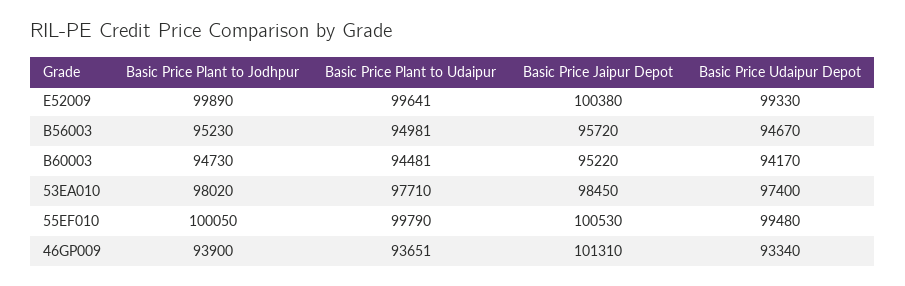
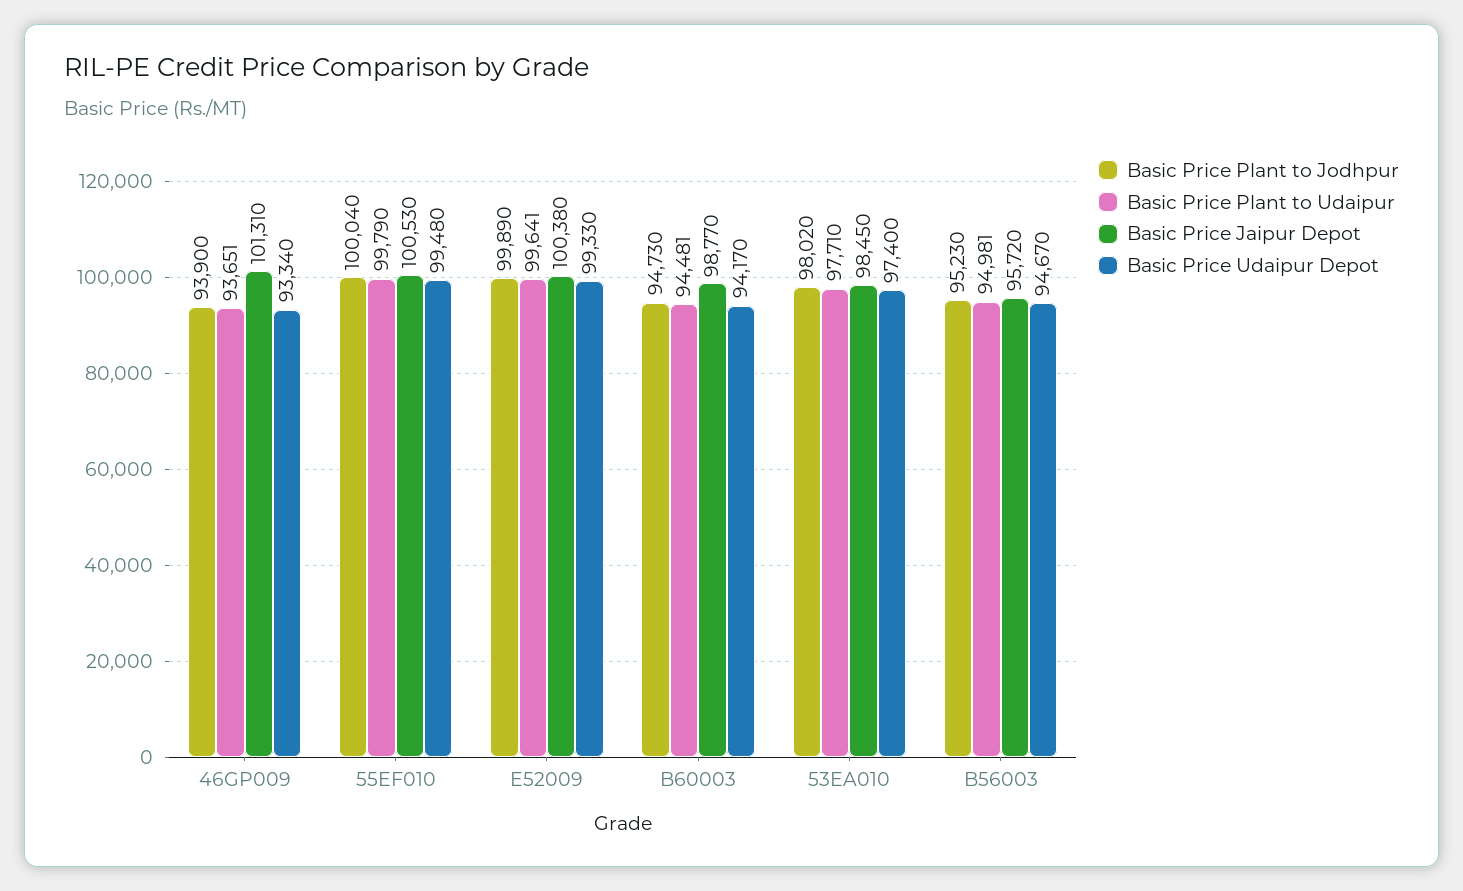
Basic Price Jaipur Depot, B60003: 95220 -> 98770
Basic Price Plant to Jodhpur, 55EF010: 100050 -> 100040

